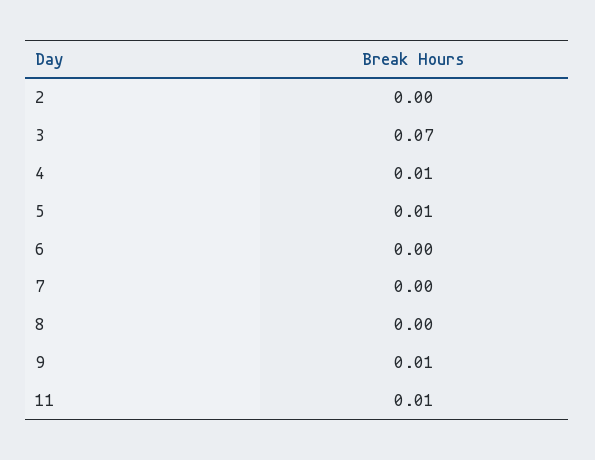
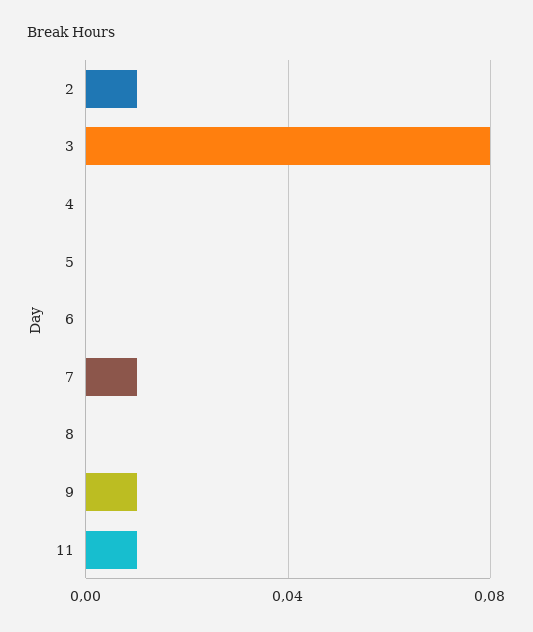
2: 0 -> 0.01
3: 0.07 -> 0.08
4: 0.01 -> 0
5: 0.01 -> 0
7: 0 -> 0.01

